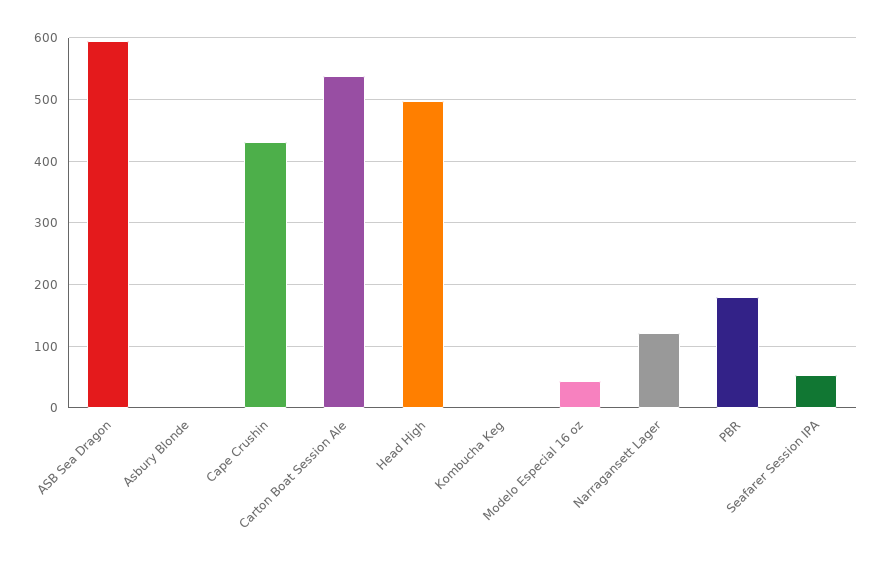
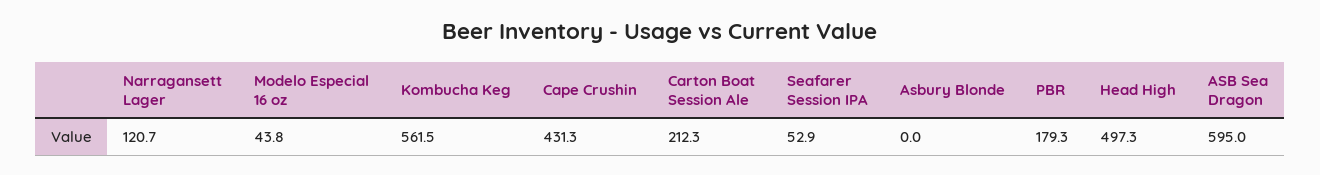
Carton Boat Session Ale: 540 -> 212.3
Kombucha Keg: 0 -> 561.5

